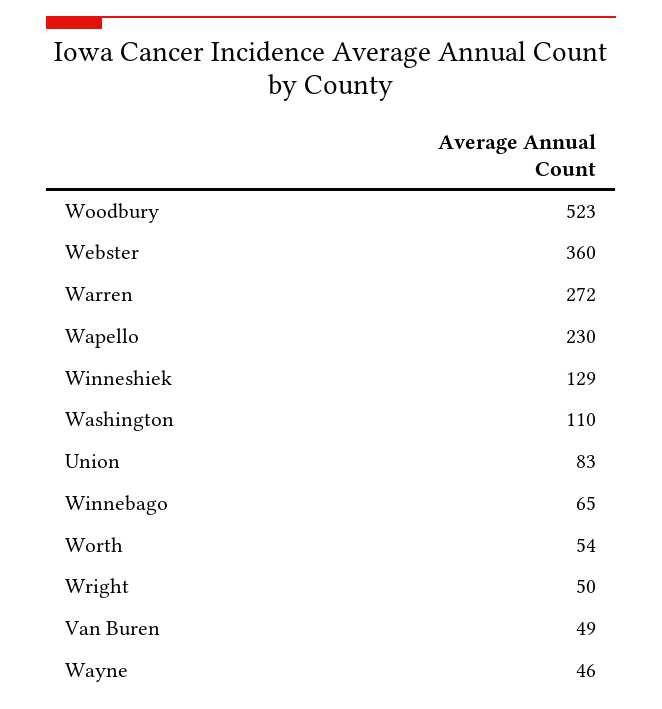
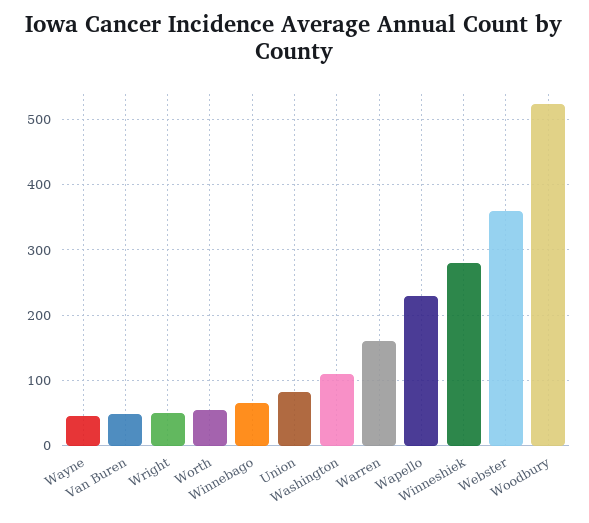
Warren: 272 -> 160
Winneshiek: 129 -> 280

